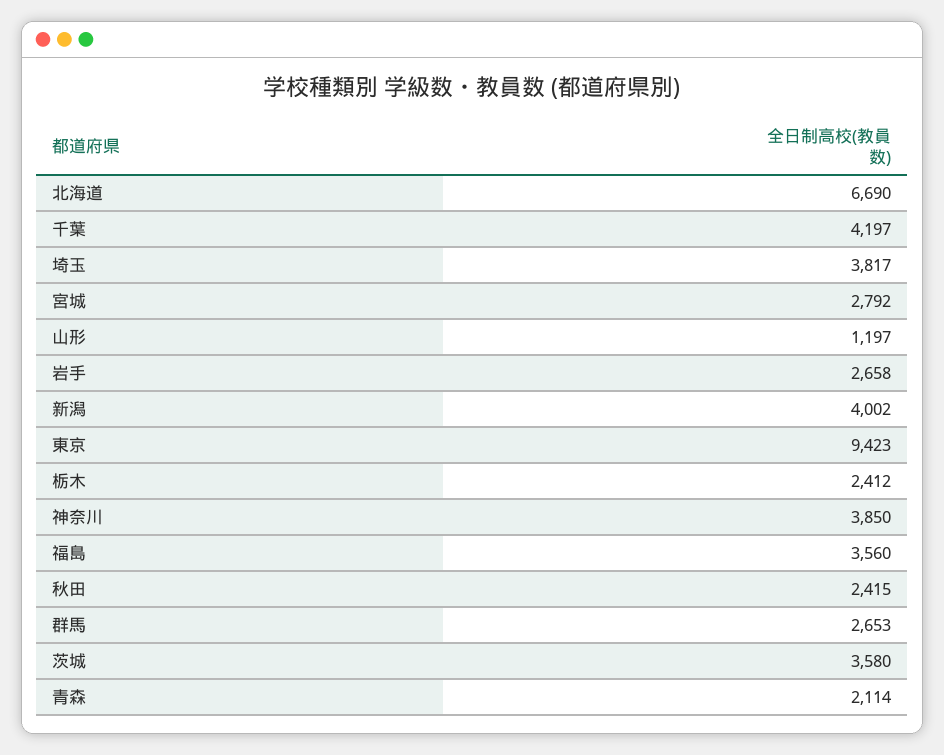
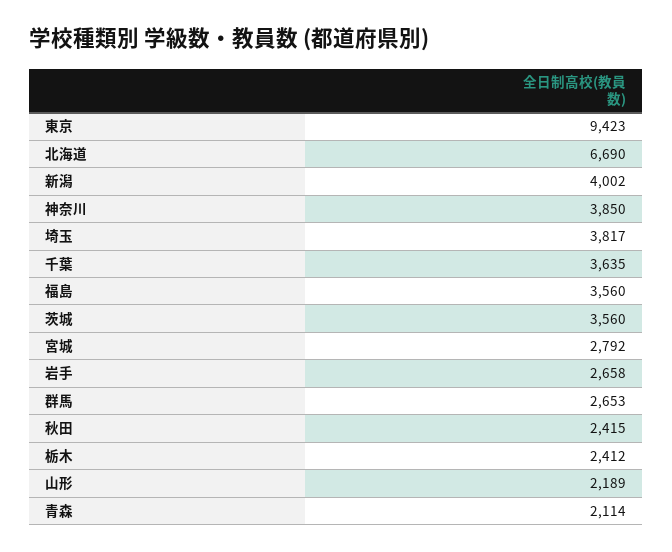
千葉: 4197 -> 3635
山形: 1197 -> 2189
茨城: 3580 -> 3560

